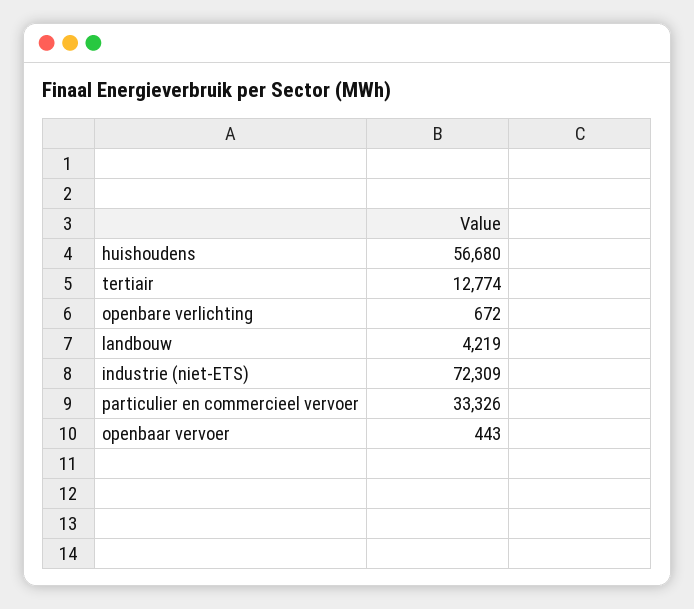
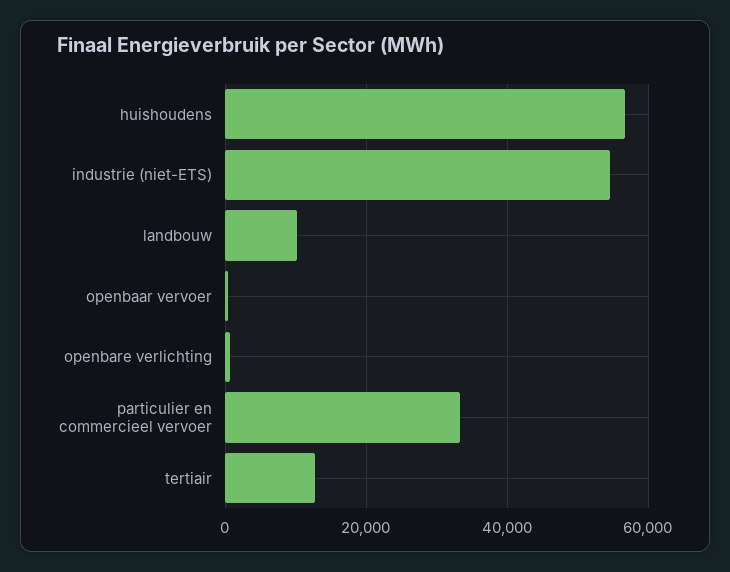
landbouw: 4219 -> 10000
industrie (niet-ETS): 72309 -> 54000

